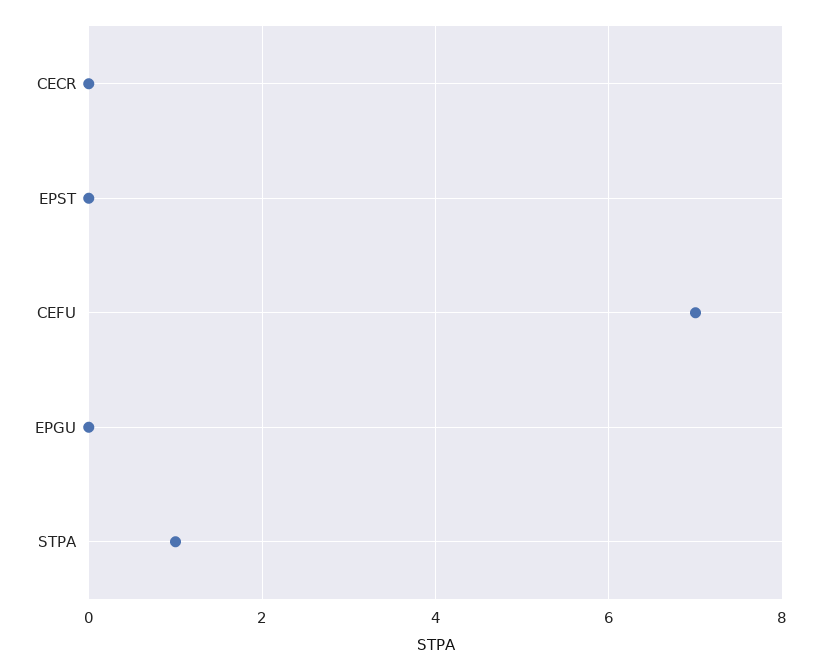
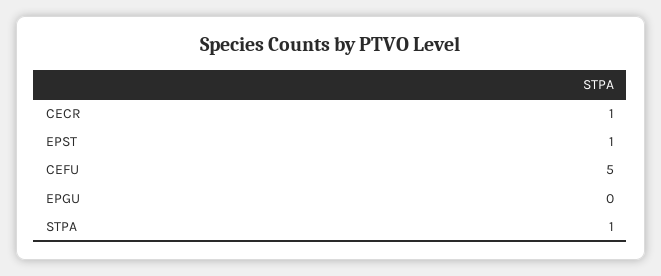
CECR: 0 -> 1
EPST: 0 -> 1
CEFU: 7 -> 5

